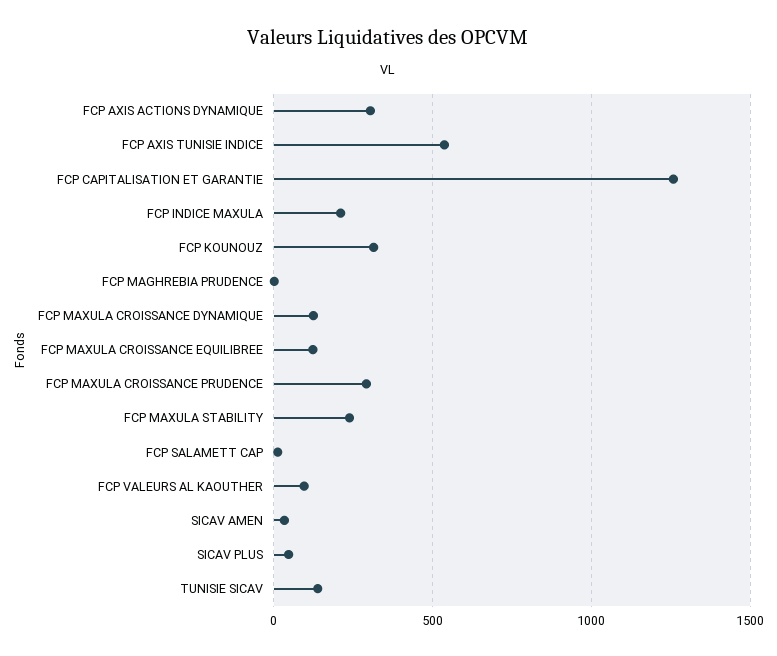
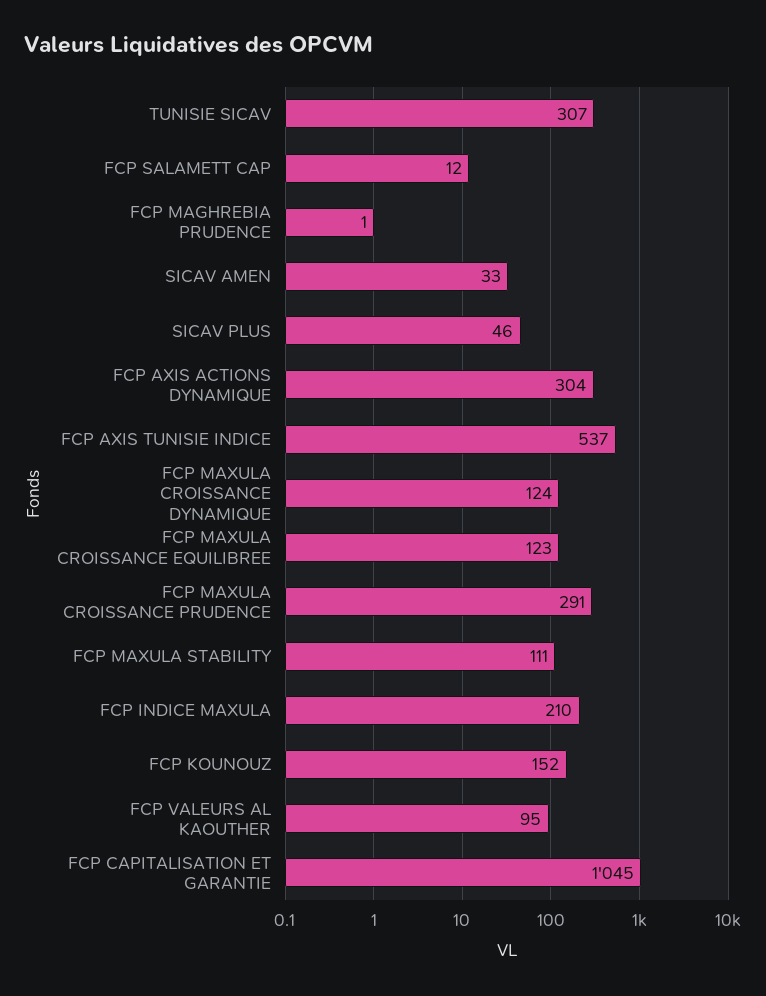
FCP CAPITALISATION ET GARANTIE: 1250 -> 1045
FCP KOUNOUZ: 300 -> 152
FCP MAXULA STABILITY: 250 -> 111
TUNISIE SICAV: 150 -> 307

